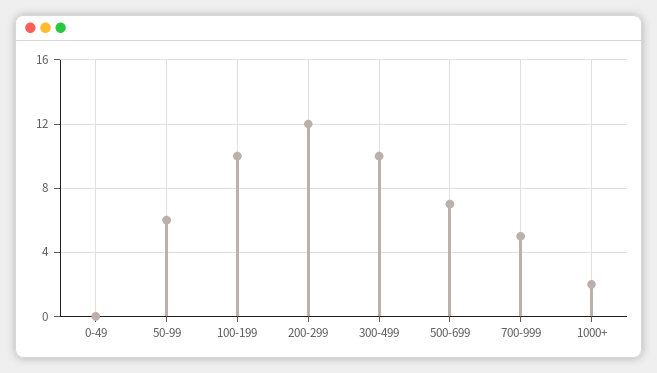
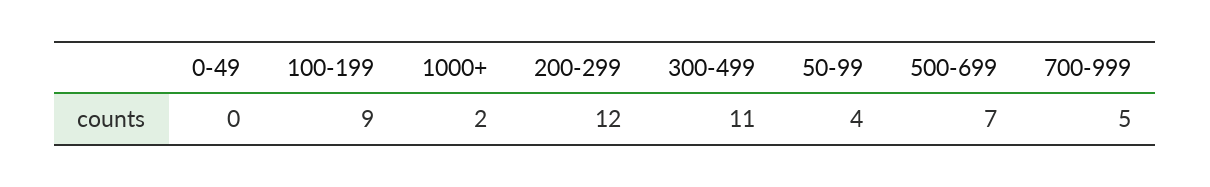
50-99: 6 -> 4
100-199: 10 -> 9
300-499: 10 -> 11

